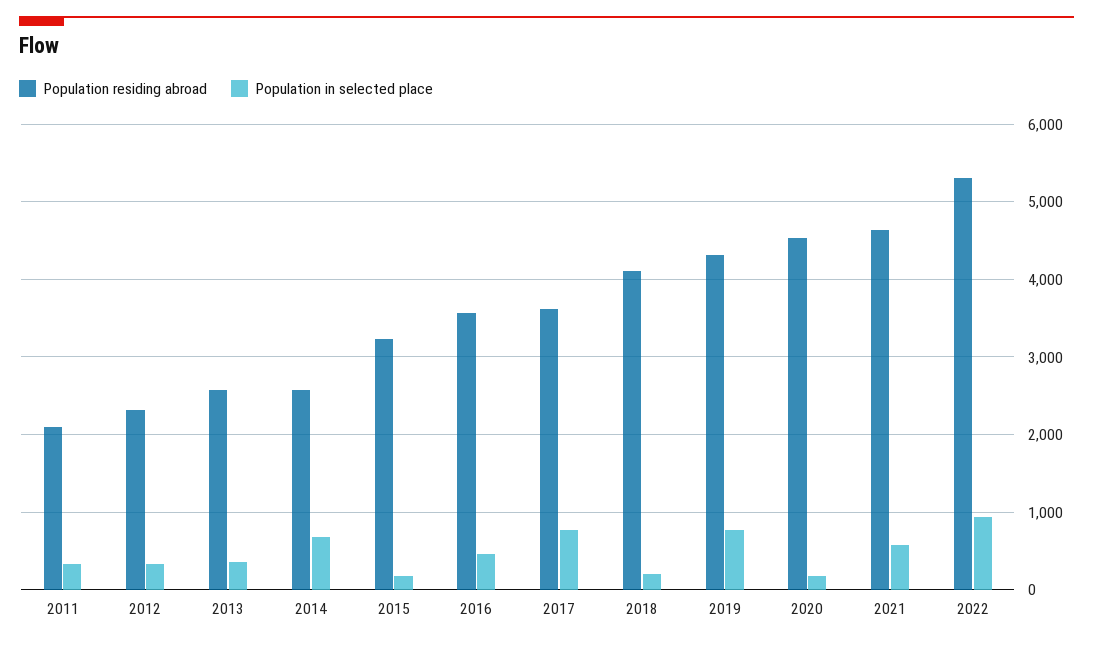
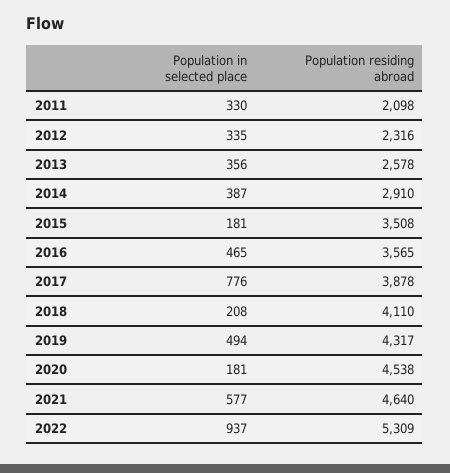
Population residing abroad, 2014: 2600 -> 2910
Population in selected place, 2014: 700 -> 387
Population residing abroad, 2015: 3200 -> 3508
Population residing abroad, 2017: 3600 -> 3878
Population in selected place, 2019: 800 -> 494

